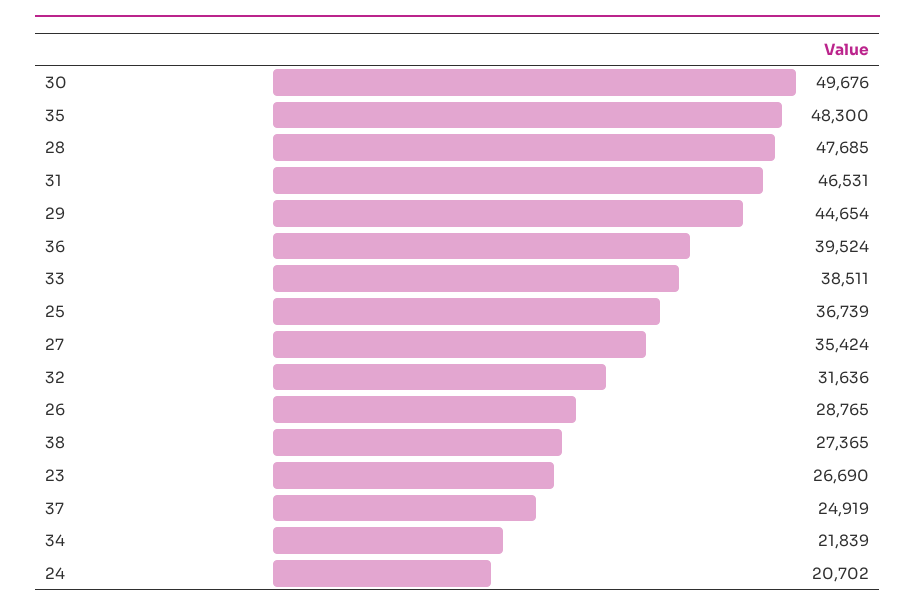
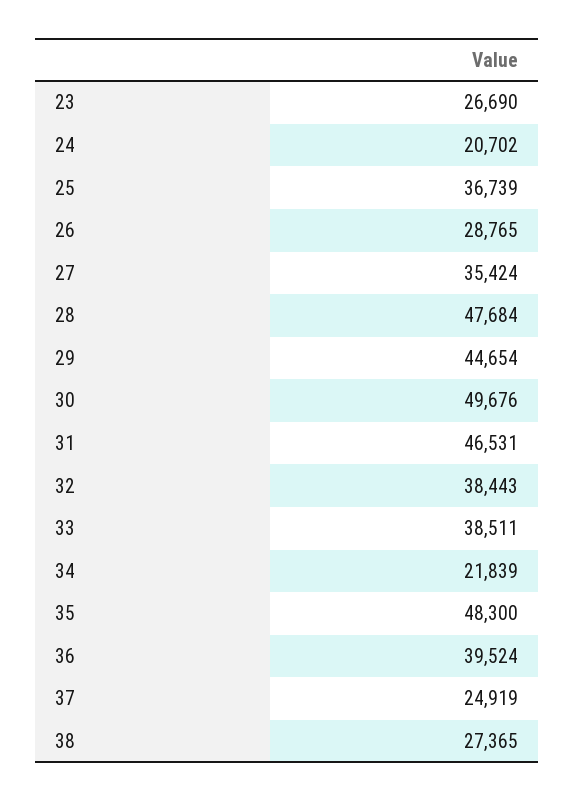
28: 47685 -> 47684
32: 31636 -> 38443

